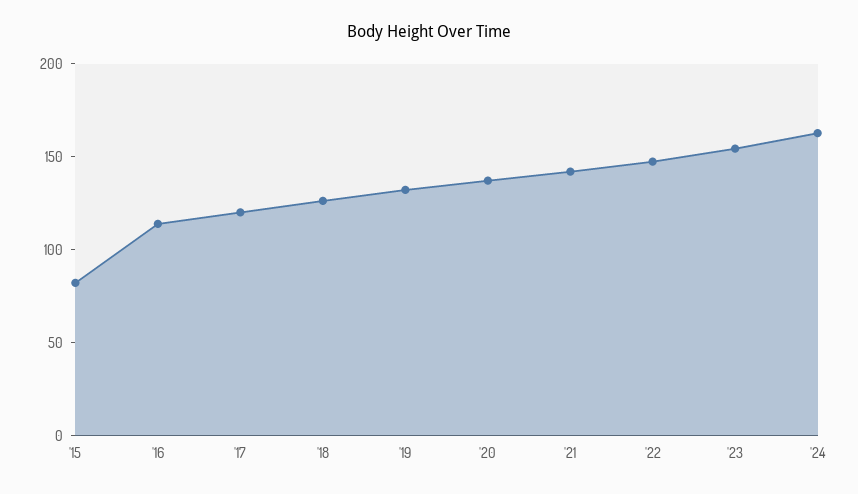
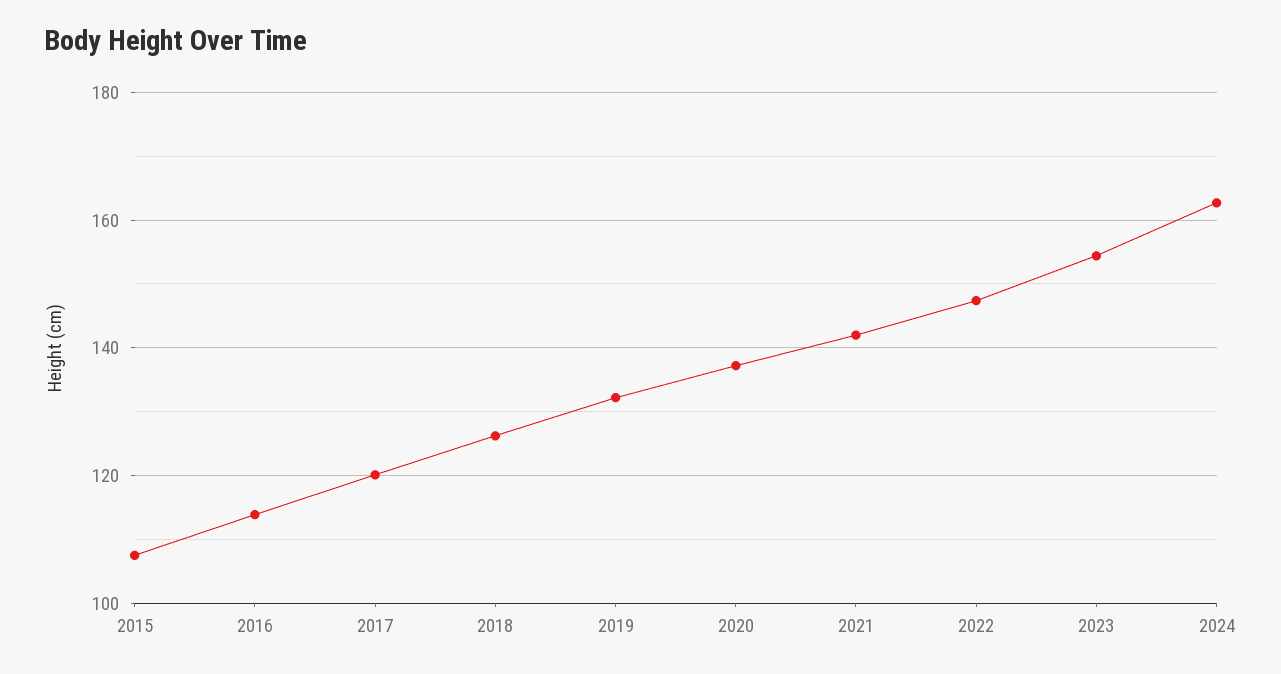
'15: 80 -> 108

